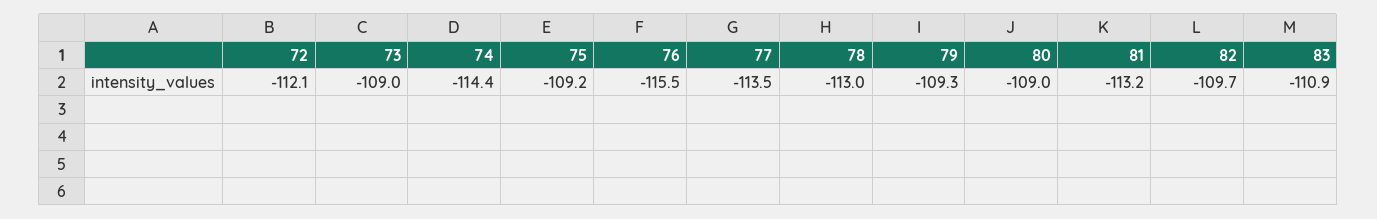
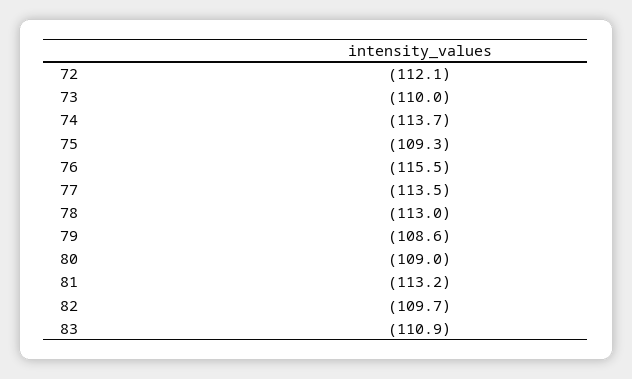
73: -109 -> -110
74: -114.4 -> -113.7
75: -109.2 -> -109.3
79: -109.3 -> -108.6

